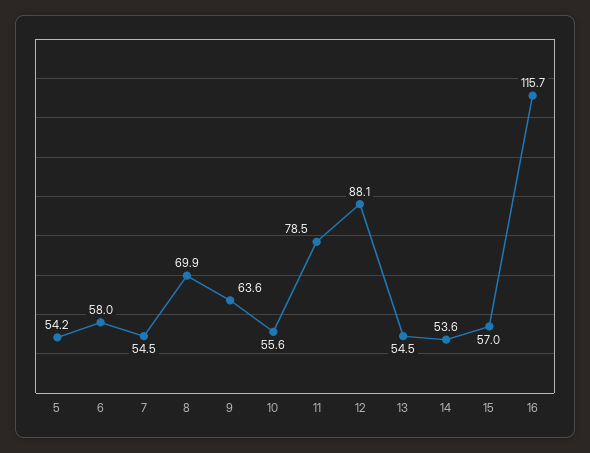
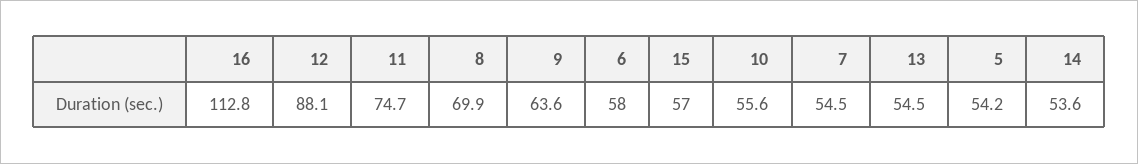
11: 78.5 -> 74.7
16: 115.7 -> 112.8

